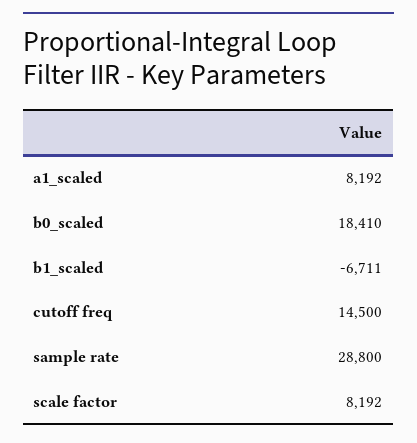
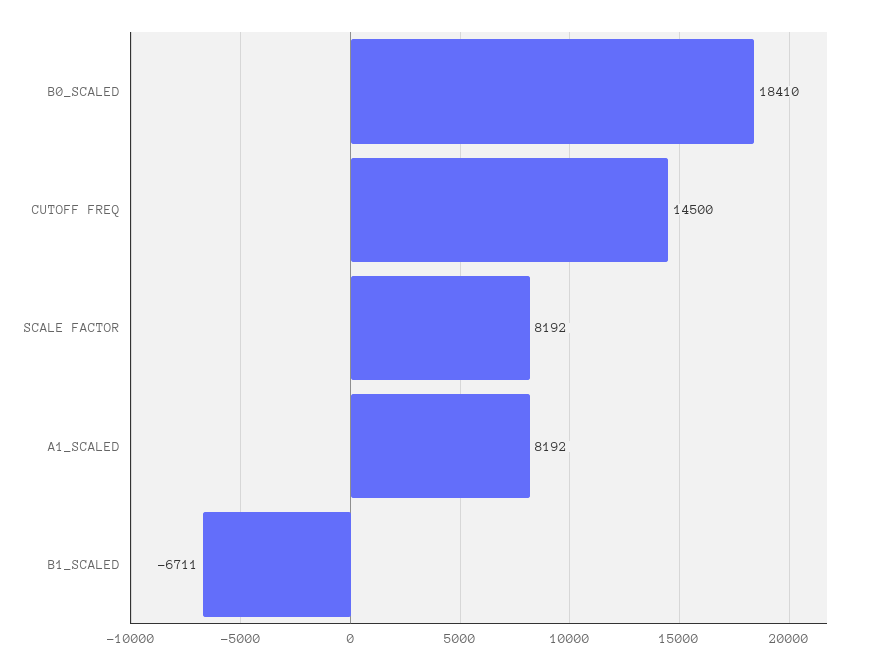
sample rate: 28800 -> none

